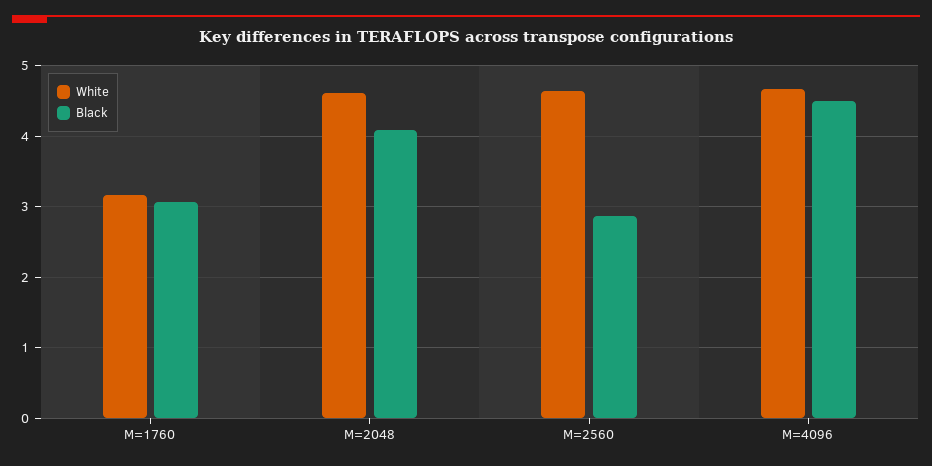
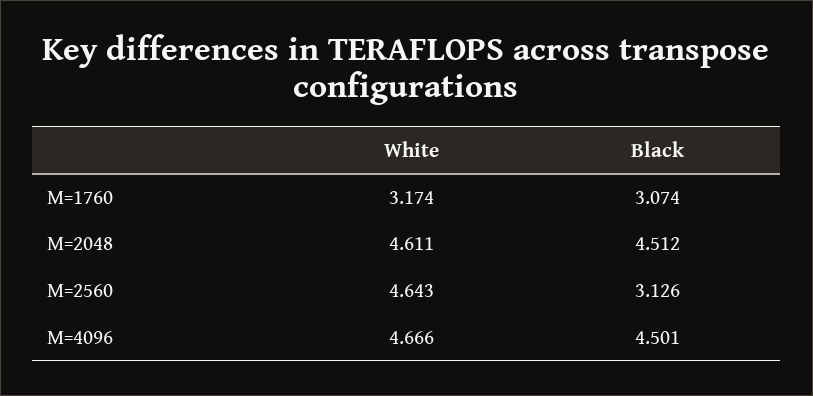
Black, M=2048: 4.1 -> 4.512
Black, M=2560: 2.9 -> 3.126

